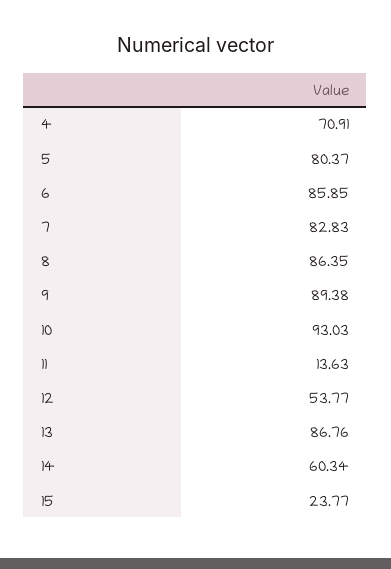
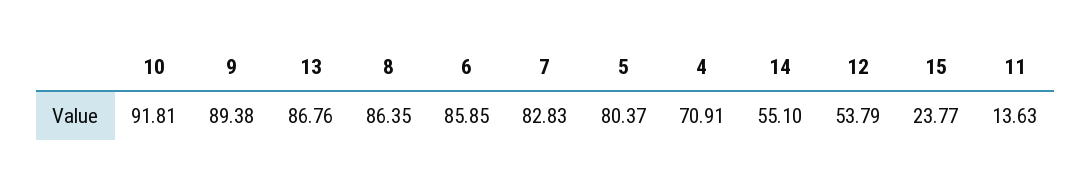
10: 93.03 -> 91.81
12: 53.77 -> 53.79
14: 60.34 -> 55.1

